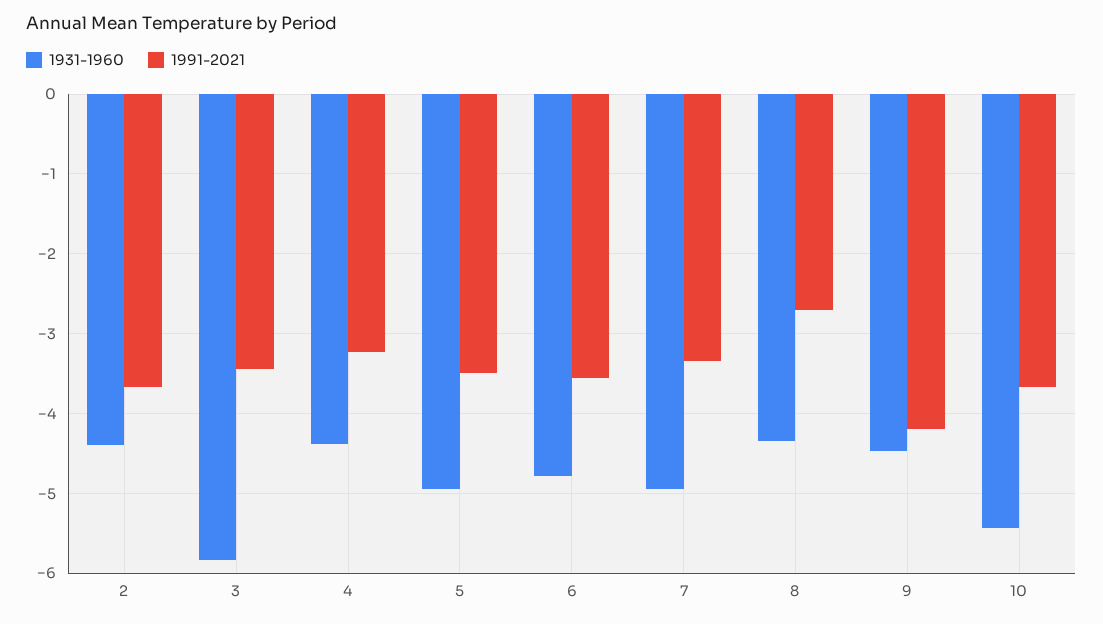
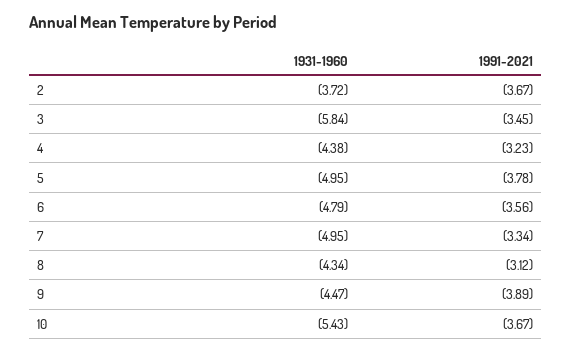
1931-1960, 2: -4.4 -> -3.72
1991-2021, 5: -3.5 -> -3.78
1991-2021, 8: -2.7 -> -3.12
1991-2021, 9: -4.2 -> -3.89

